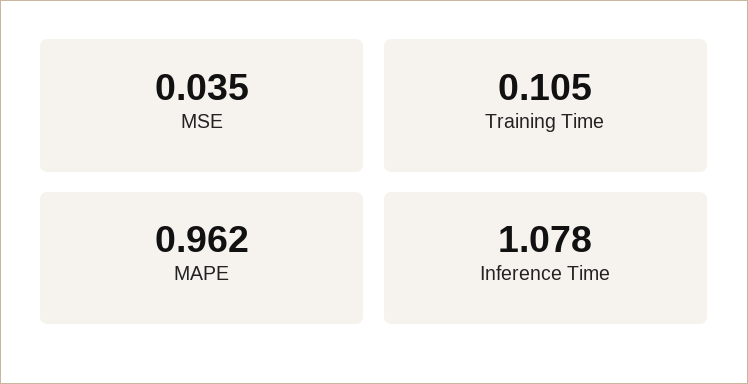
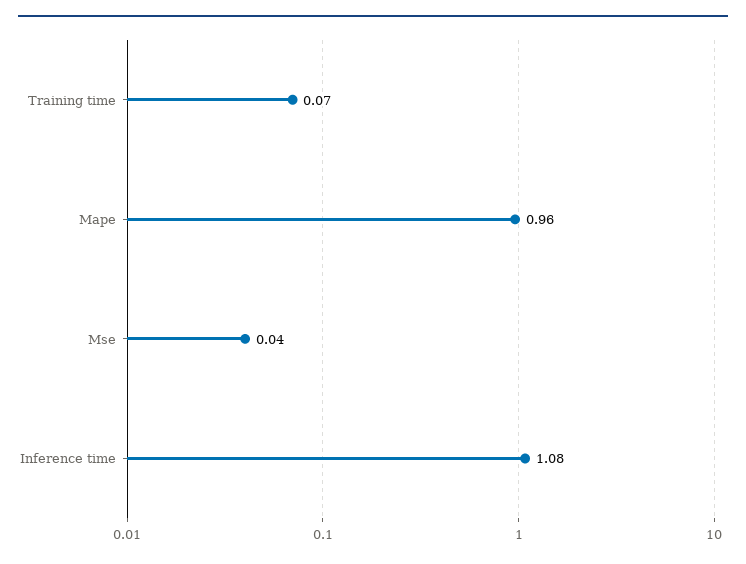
Training Time: 0.105 -> 0.07

